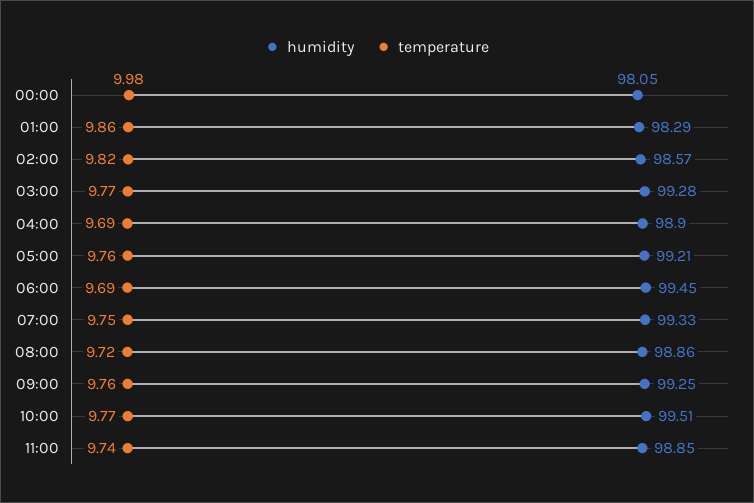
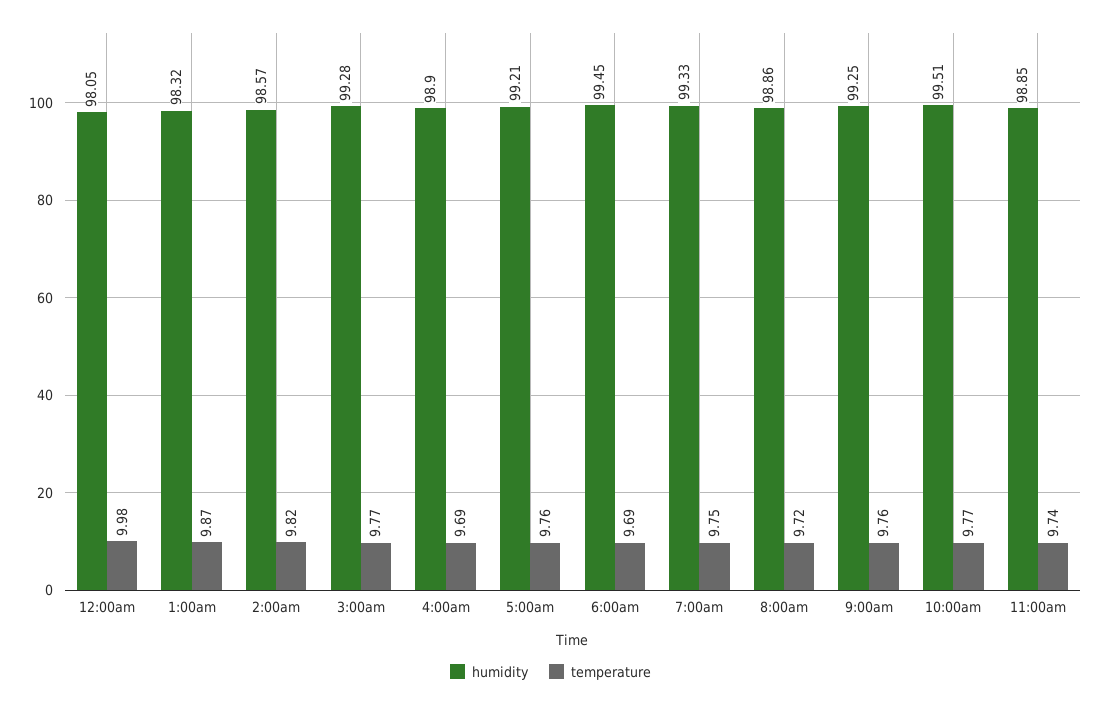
humidity, 01:00: 98.29 -> 98.32
temperature, 01:00: 9.86 -> 9.87

